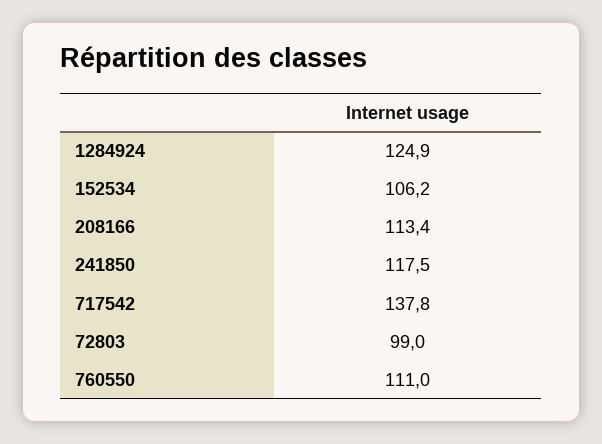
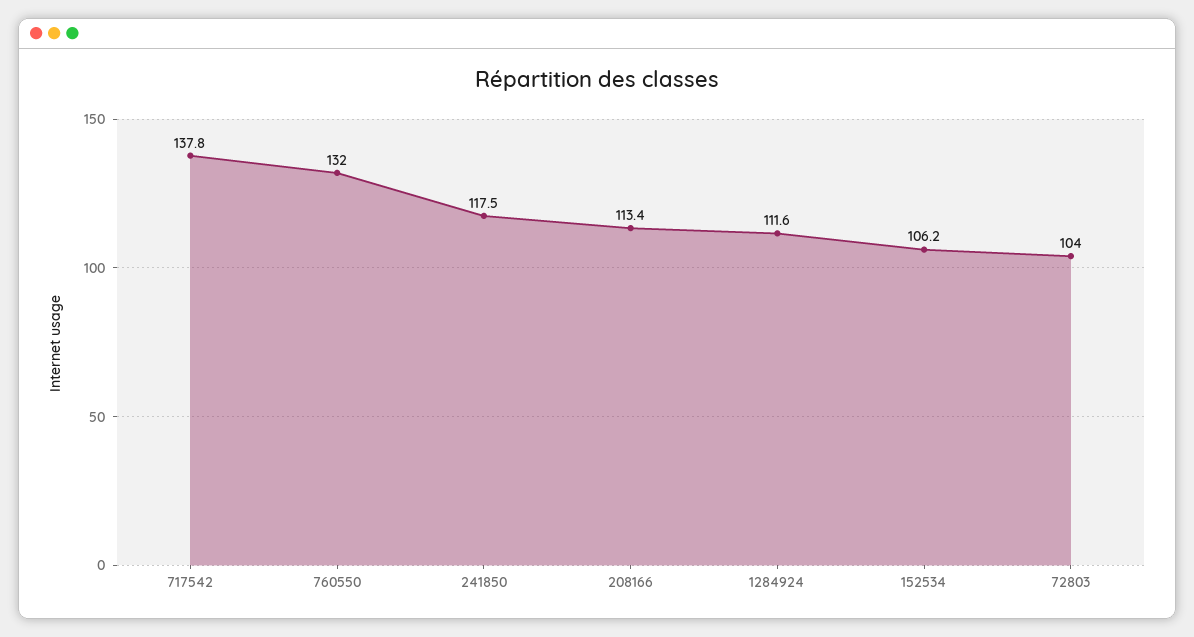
1284924: 124.9 -> 111.6
72803: 99 -> 104
760550: 111 -> 132

